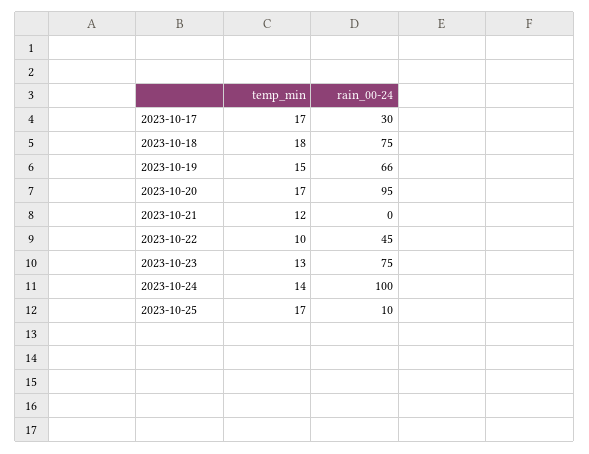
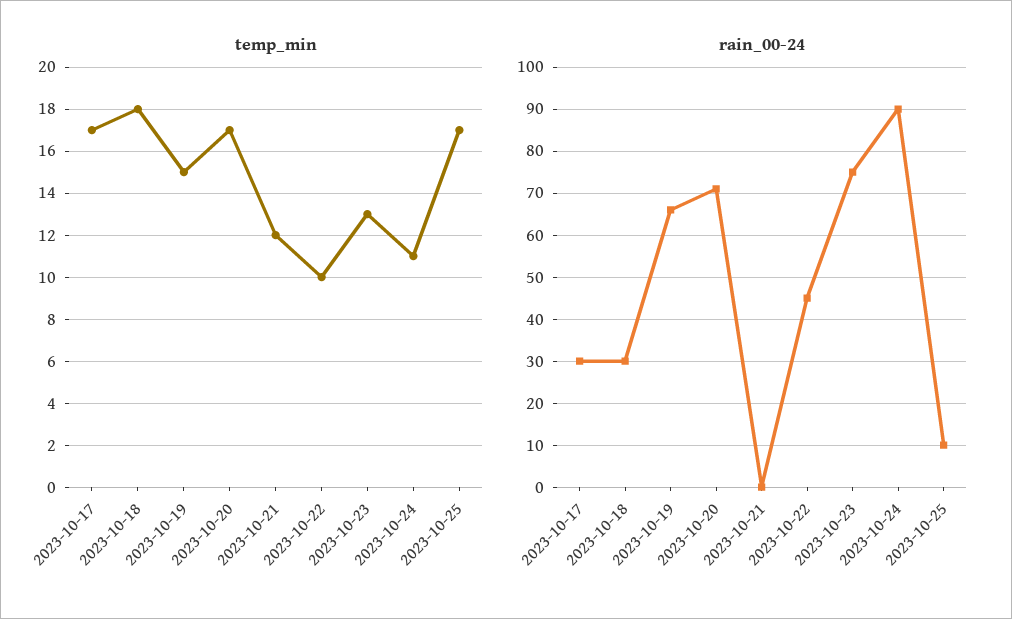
rain_00-24, 2023-10-18: 75 -> 30
rain_00-24, 2023-10-20: 95 -> 70
temp_min, 2023-10-24: 14 -> 11
rain_00-24, 2023-10-24: 100 -> 90

